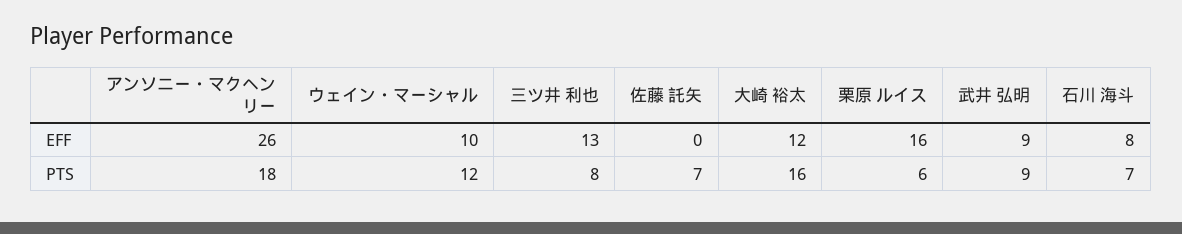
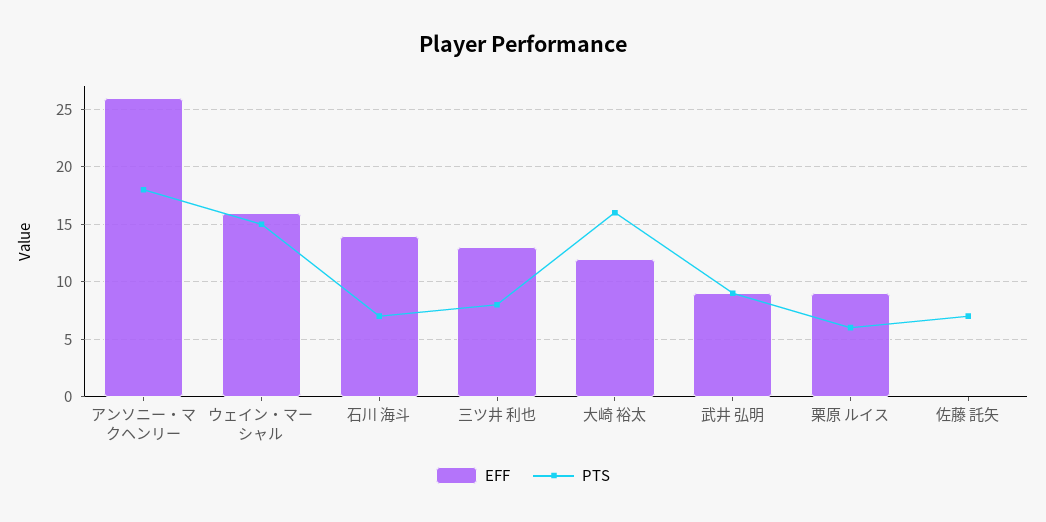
EFF, ウェイン・マーシャル: 10 -> 16
EFF, 栗原 ルイス: 16 -> 9
EFF, 石川 海斗: 8 -> 14
PTS, ウェイン・マーシャル: 12 -> 15

